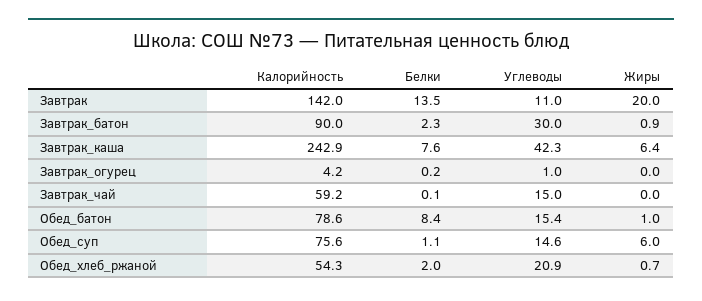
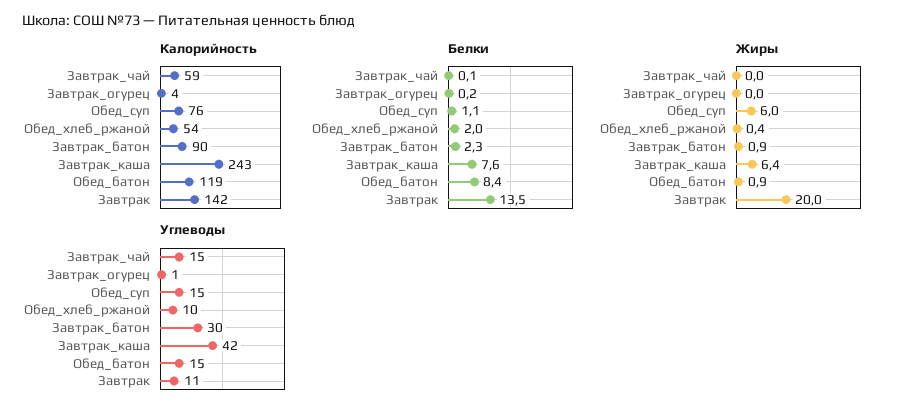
Калорийность, Обед_батон: 78.6 -> 119
Жиры, Обед_батон: 1 -> 0.9
Углеводы, Обед_хлеб_ржаной: 20.9 -> 10
Жиры, Обед_хлеб_ржаной: 0.7 -> 0.4

